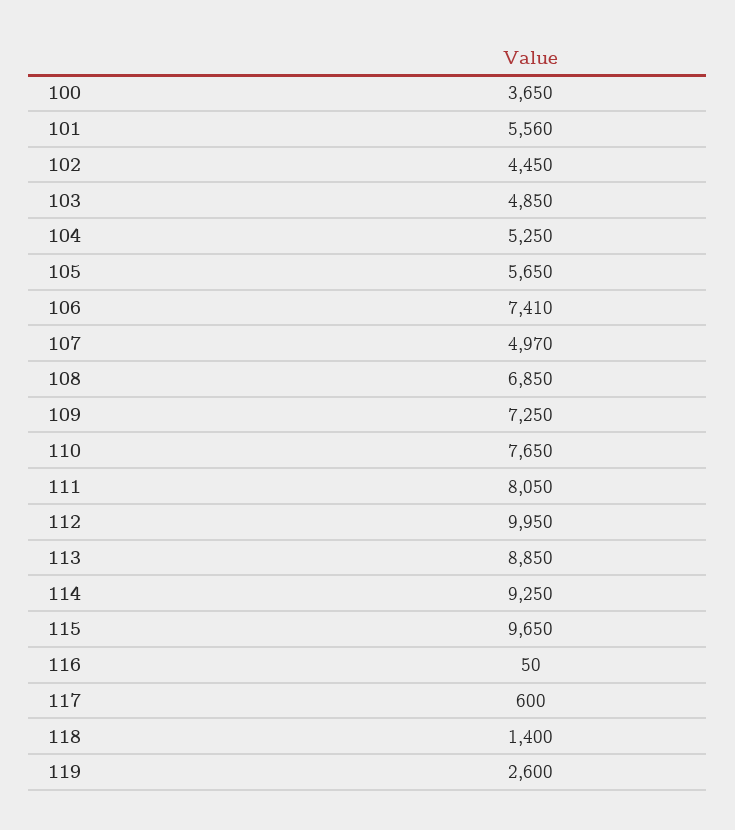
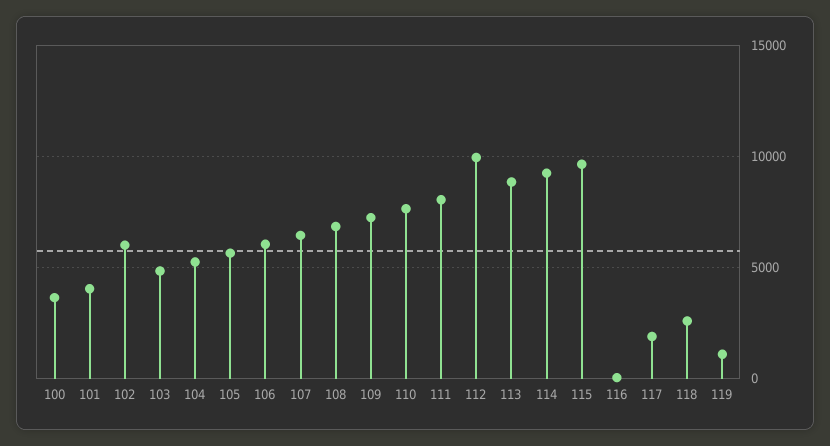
101: 5560 -> 4000
102: 4450 -> 6000
106: 7410 -> 6000
107: 4970 -> 6500
117: 600 -> 2000
118: 1400 -> 2500
119: 2600 -> 1000

